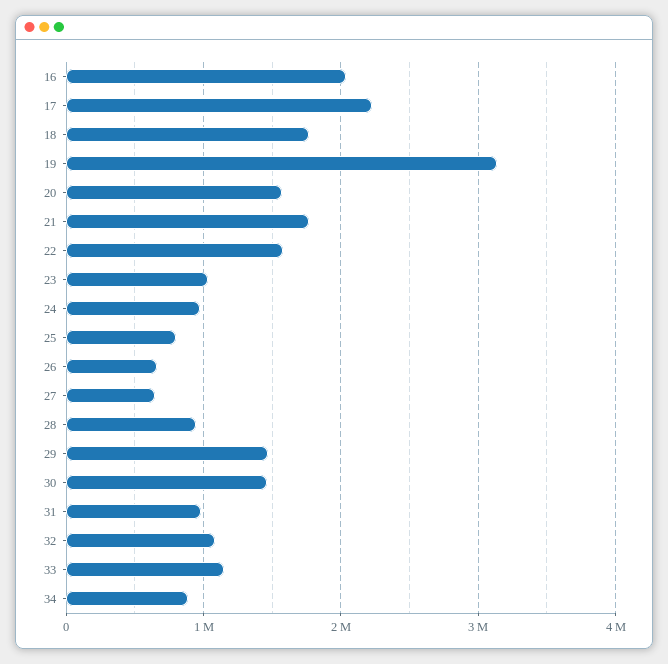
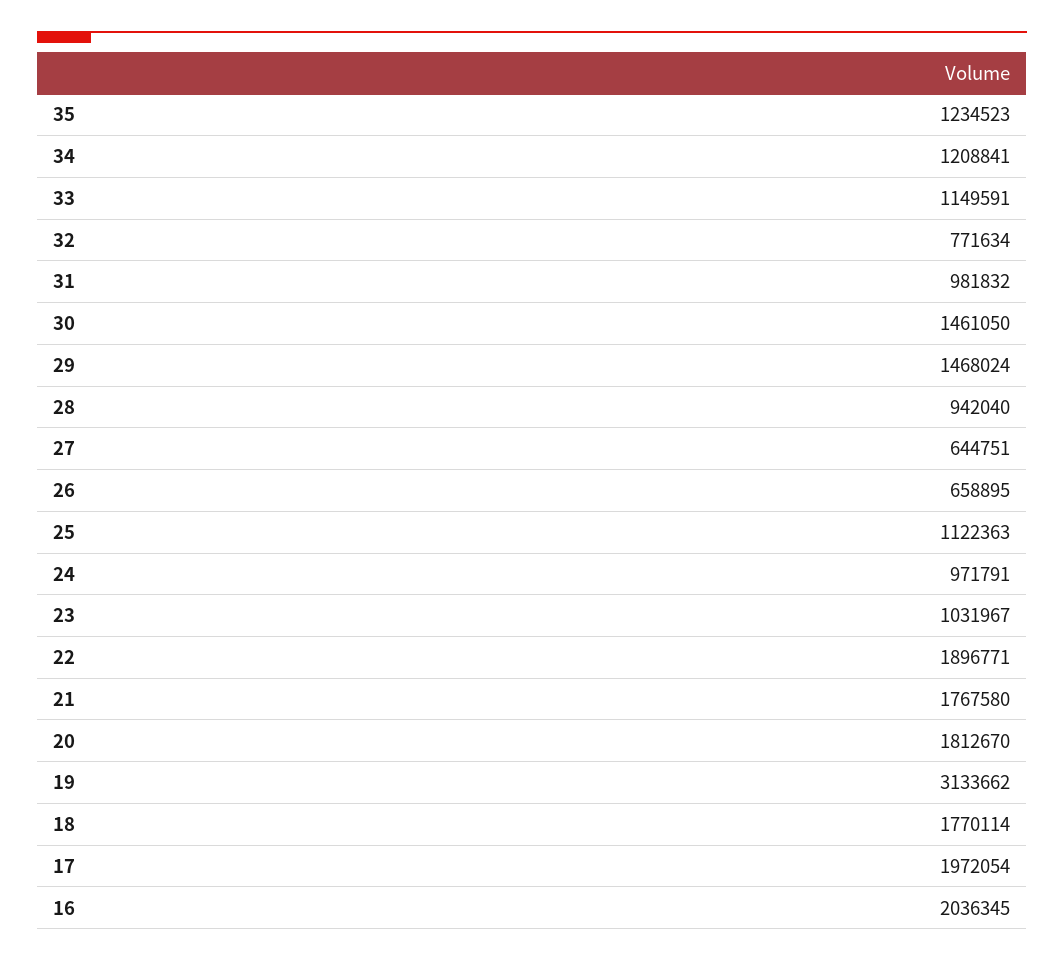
17: 2200000 -> 1972054
20: 1600000 -> 1812670
22: 1600000 -> 1896771
25: 800000 -> 1122363
32: 1100000 -> 771634
34: 900000 -> 1208841
35: none -> 1234523

